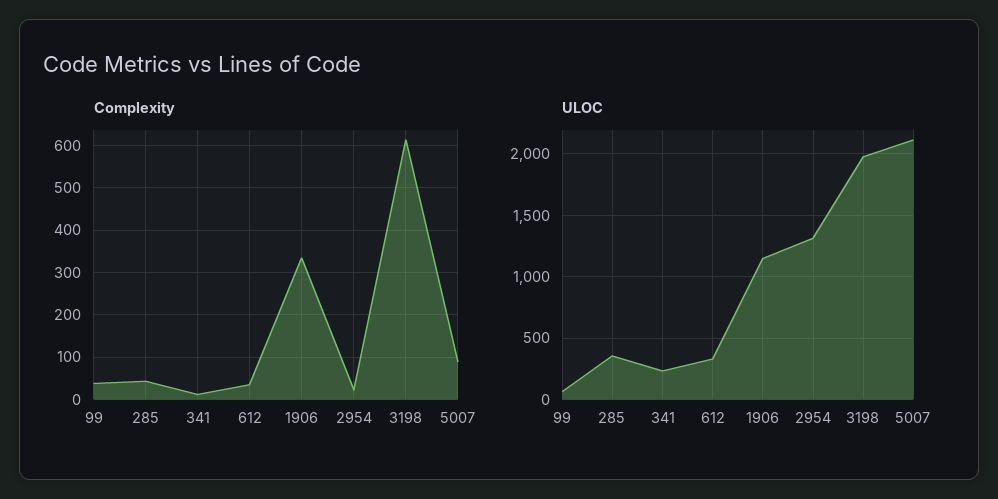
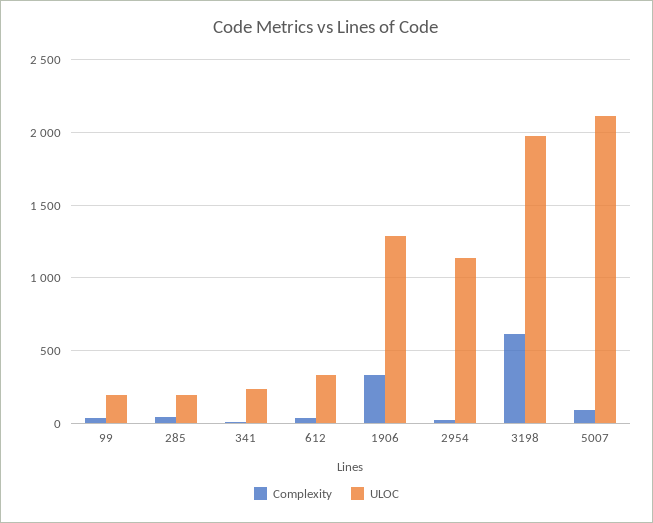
ULOC, 99: 50 -> 200
ULOC, 285: 350 -> 200
ULOC, 1906: 1150 -> 1300
ULOC, 2954: 1300 -> 1150

